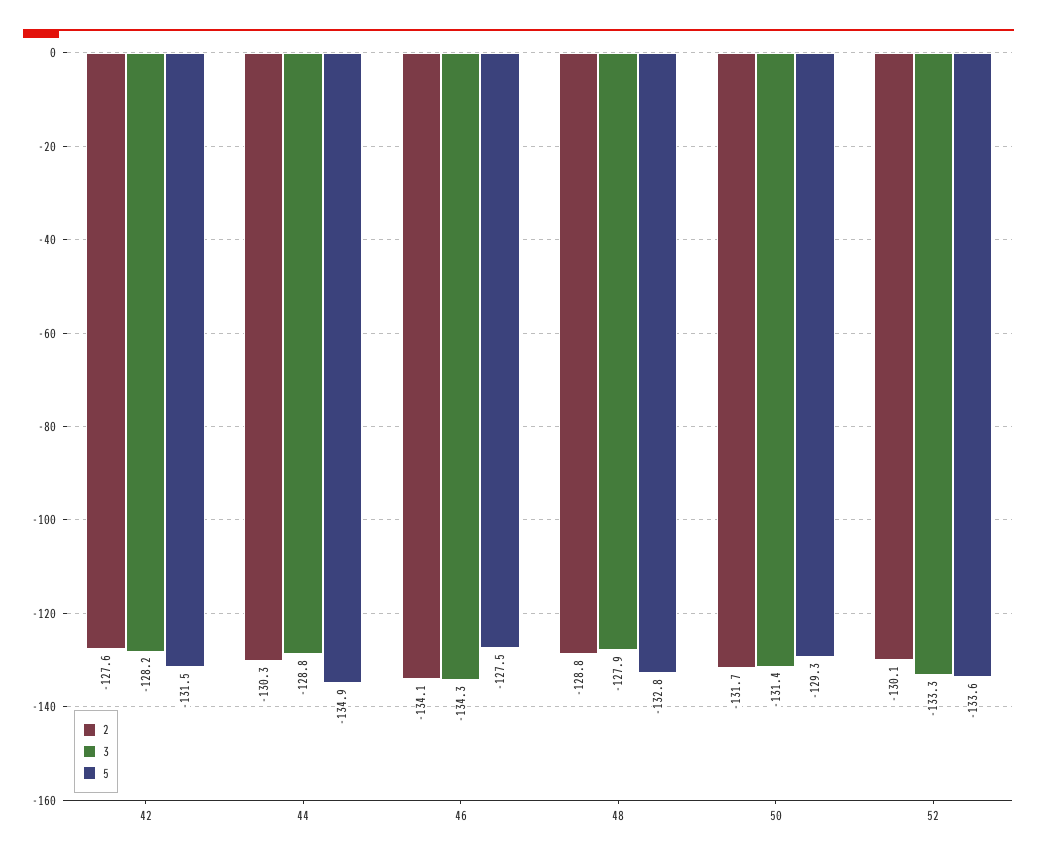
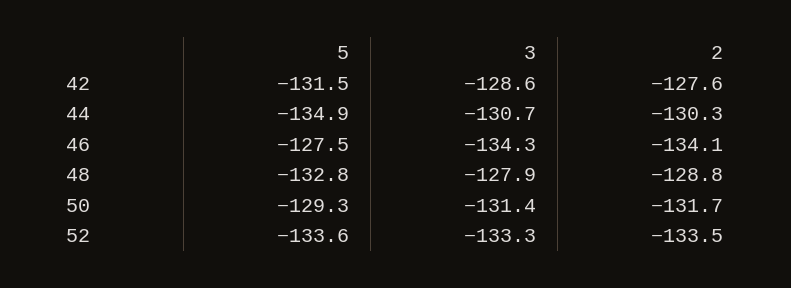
3, 42: -128.2 -> -128.6
3, 44: -128.8 -> -130.7
2, 52: -130.1 -> -133.5

